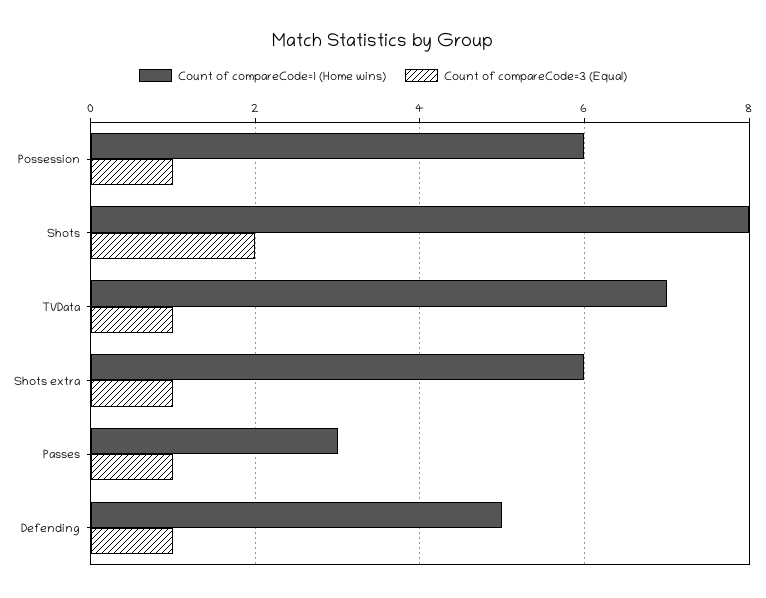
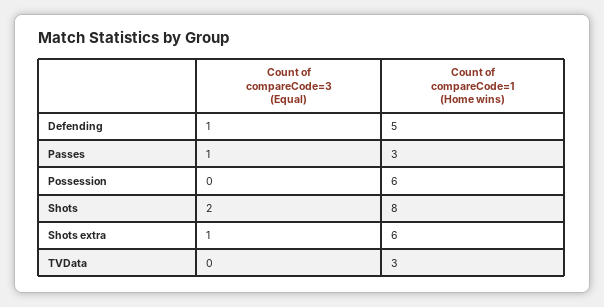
Count of compareCode=3 (Equal), Possession: 1 -> 0
Count of compareCode=1 (Home wins), TVData: 7 -> 3
Count of compareCode=3 (Equal), TVData: 1 -> 0

